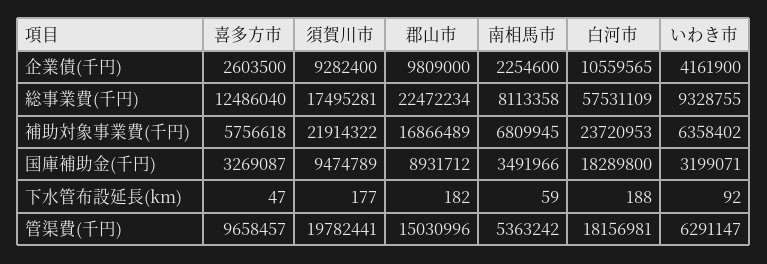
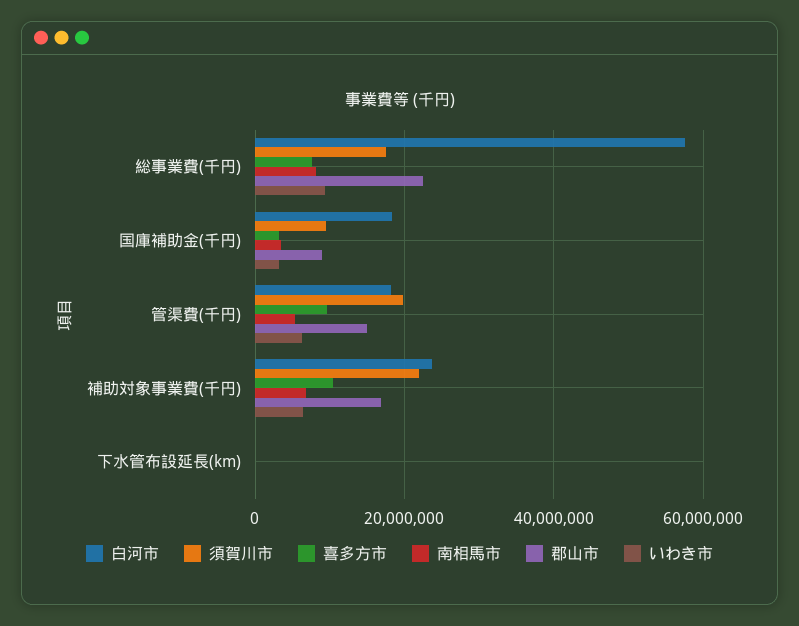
喜多方市, 企業債(千円): 2603500 -> none
須賀川市, 企業債(千円): 9282400 -> none
郡山市, 企業債(千円): 9809000 -> none
南相馬市, 企業債(千円): 2254600 -> none
白河市, 企業債(千円): 10559565 -> none
いわき市, 企業債(千円): 4161900 -> none
喜多方市, 総事業費(千円): 12486040 -> 8000000
喜多方市, 補助対象事業費(千円): 5756618 -> 10000000

